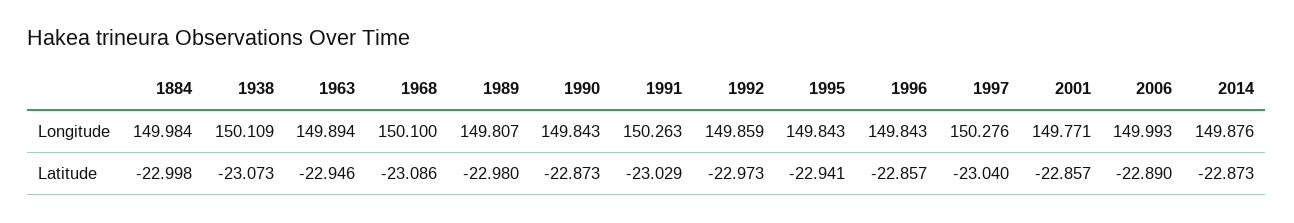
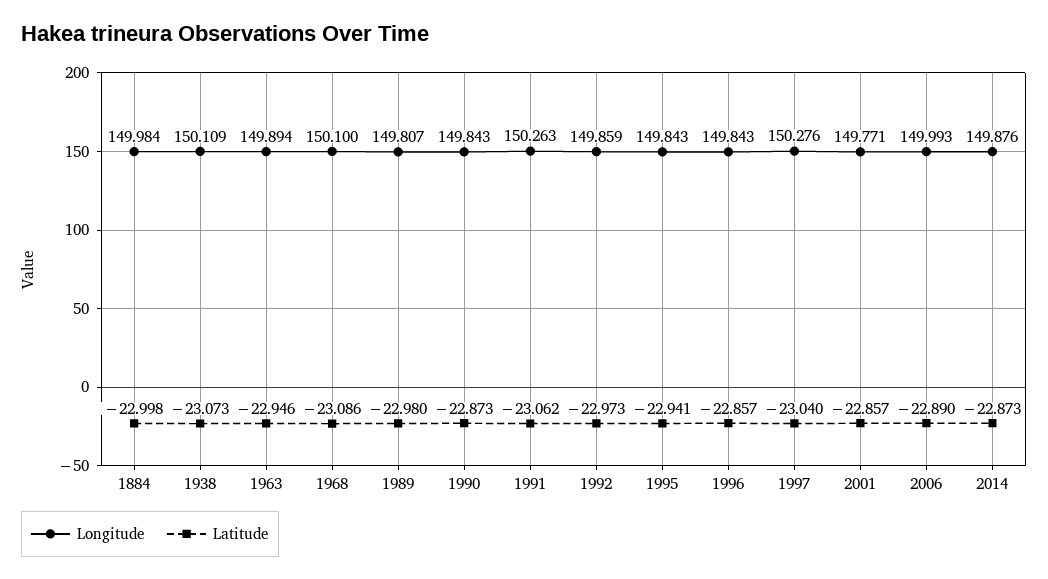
Latitude, 1991: -23.029 -> -23.062

